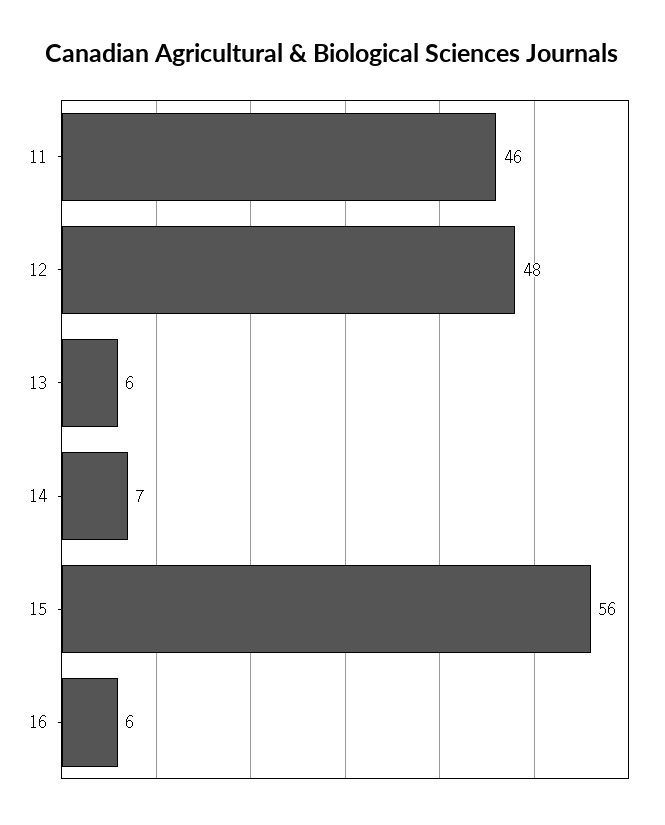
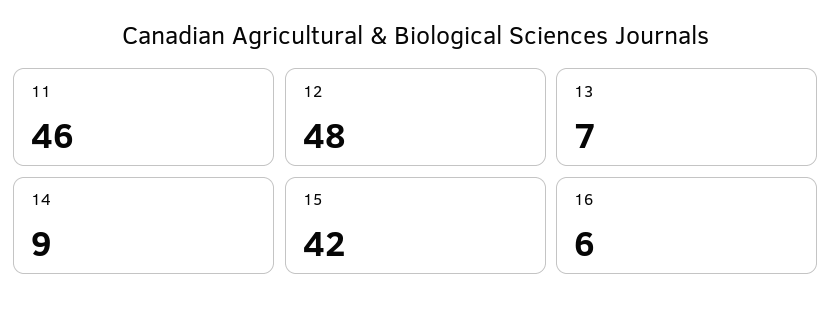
13: 6 -> 7
14: 7 -> 9
15: 56 -> 42

